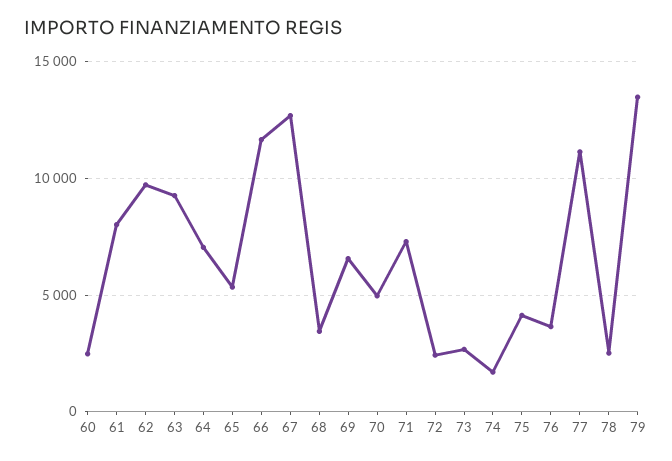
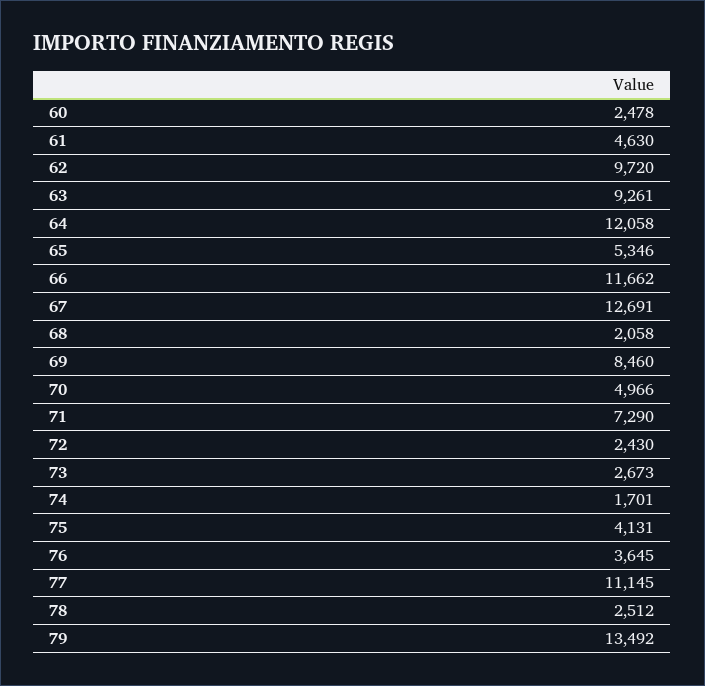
61: 8000 -> 4630
64: 7000 -> 12058
68: 3500 -> 2058
69: 6500 -> 8460

